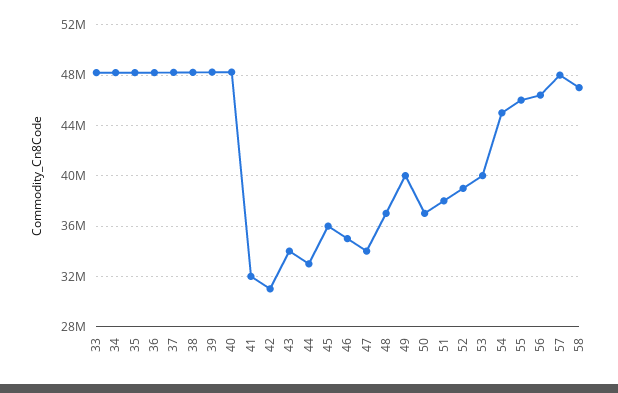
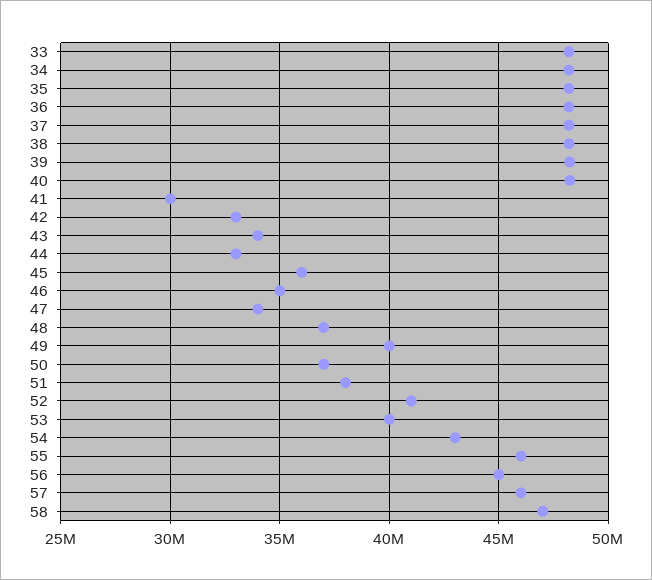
41: 32000000 -> 30000000
42: 31000000 -> 33000000
52: 39000000 -> 41000000
54: 45000000 -> 43000000
56: 46500000 -> 45000000
57: 48000000 -> 46000000

